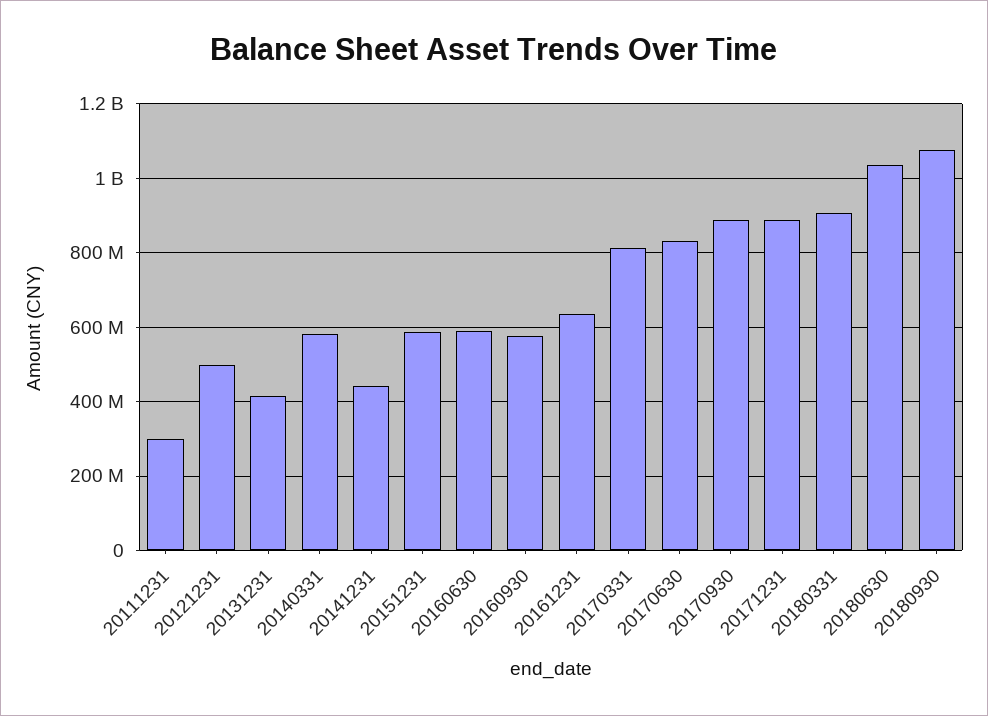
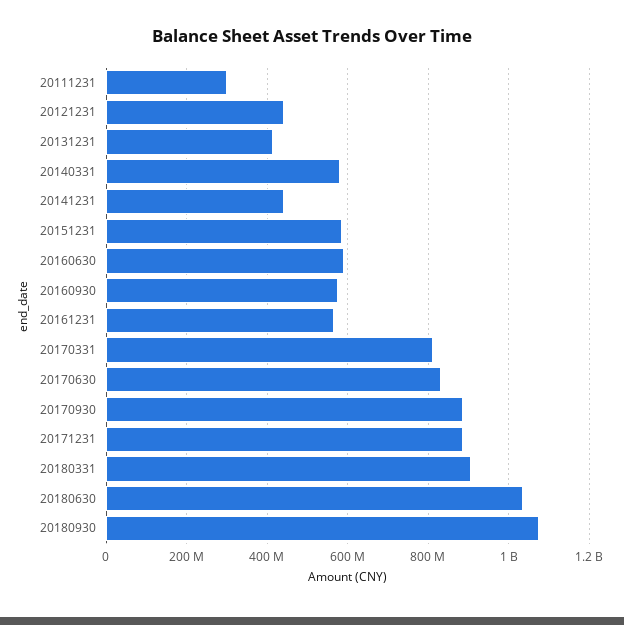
20121231: 500000000 -> 440000000
20161231: 640000000 -> 560000000

